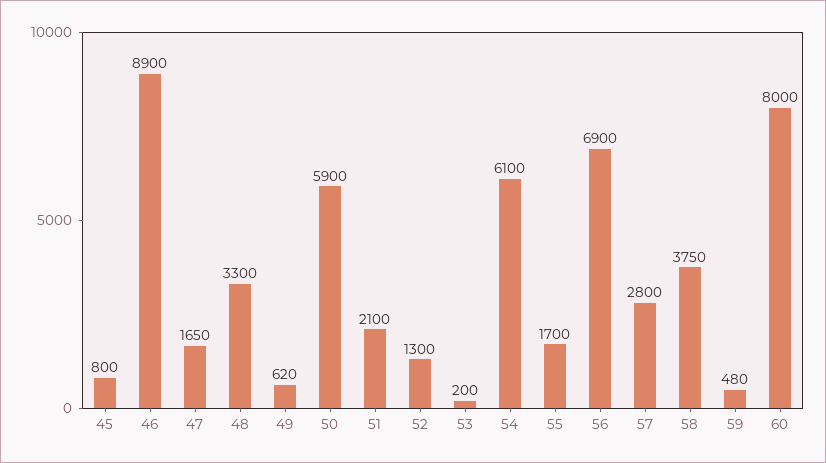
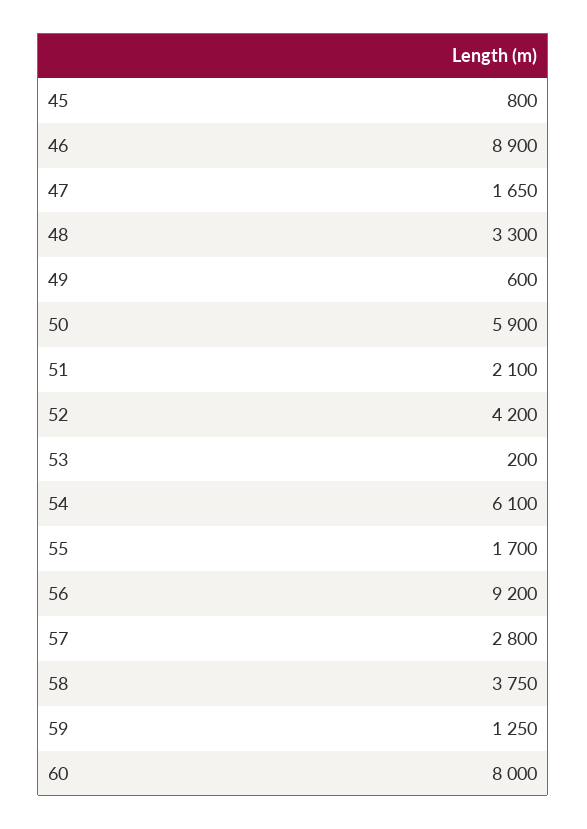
49: 620 -> 600
52: 1300 -> 4200
56: 6900 -> 9200
59: 480 -> 1250

